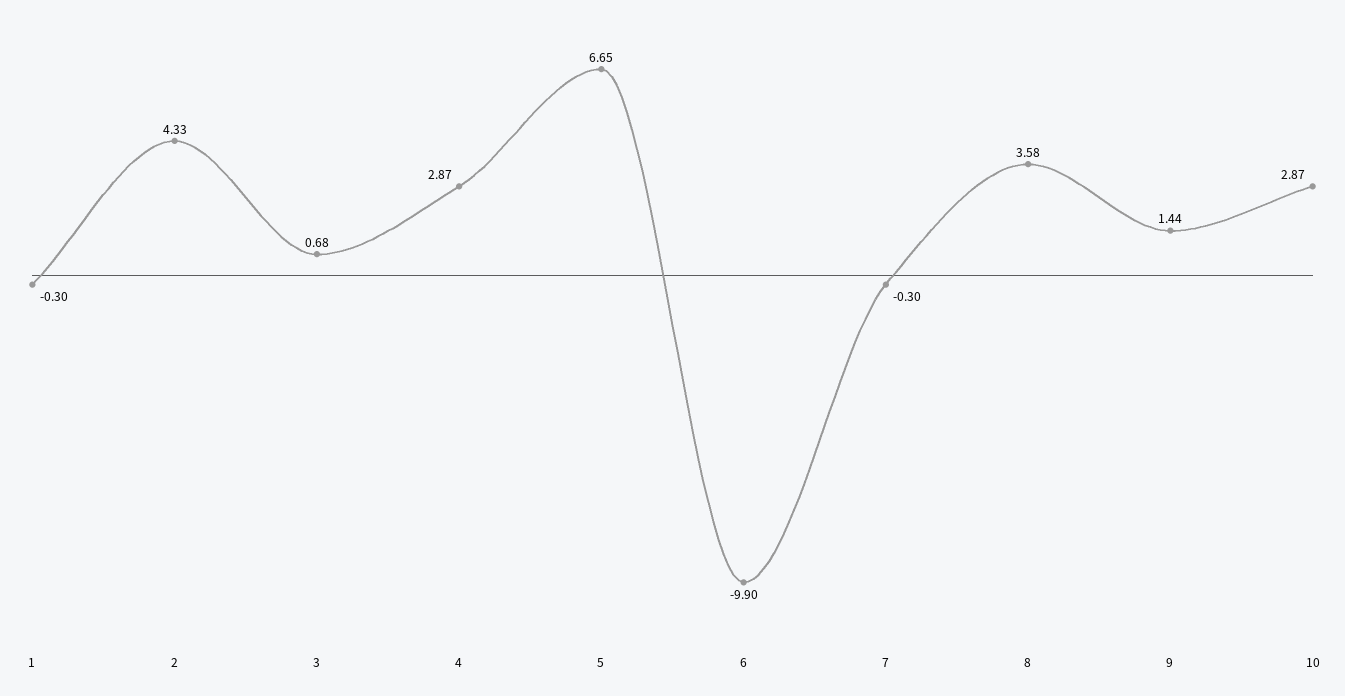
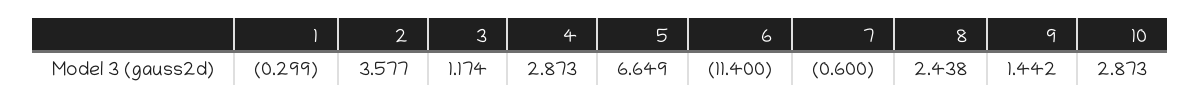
2: 4.33 -> 3.577
3: 0.68 -> 1.174
6: -9.9 -> -11.4
7: -0.3 -> -0.6
8: 3.58 -> 2.438

